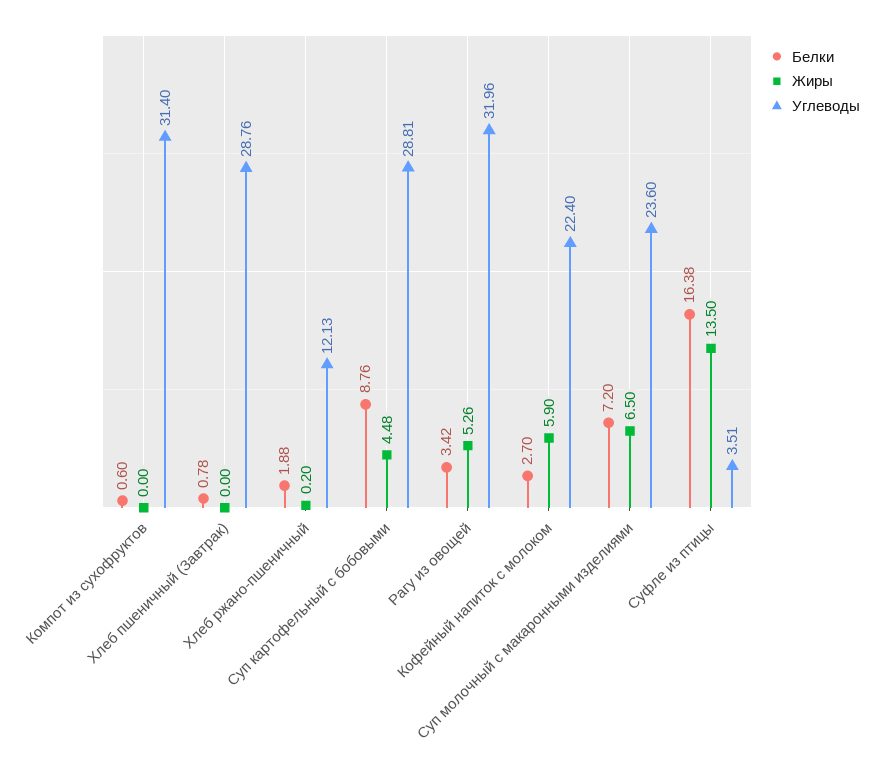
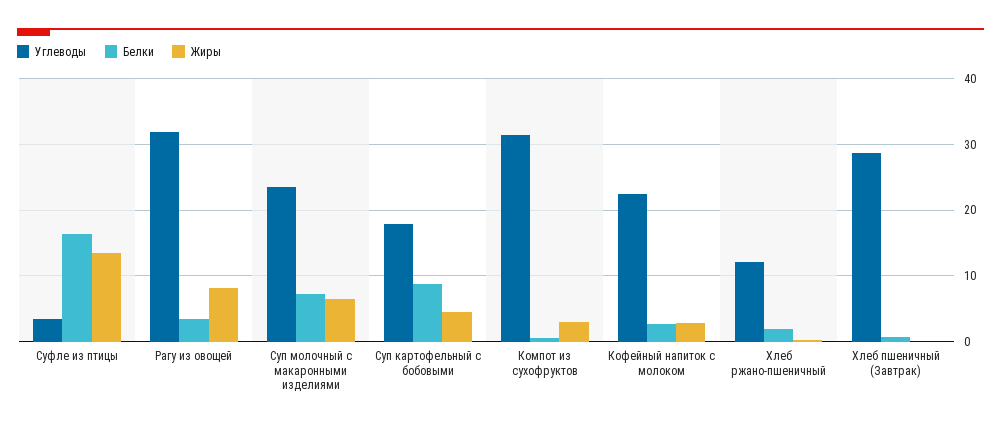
Жиры, Компот из сухофруктов: 0 -> 3
Углеводы, Суп картофельный с бобовыми: 28.81 -> 18
Жиры, Рагу из овощей: 5.26 -> 8
Жиры, Кофейный напиток с молоком: 5.9 -> 3

